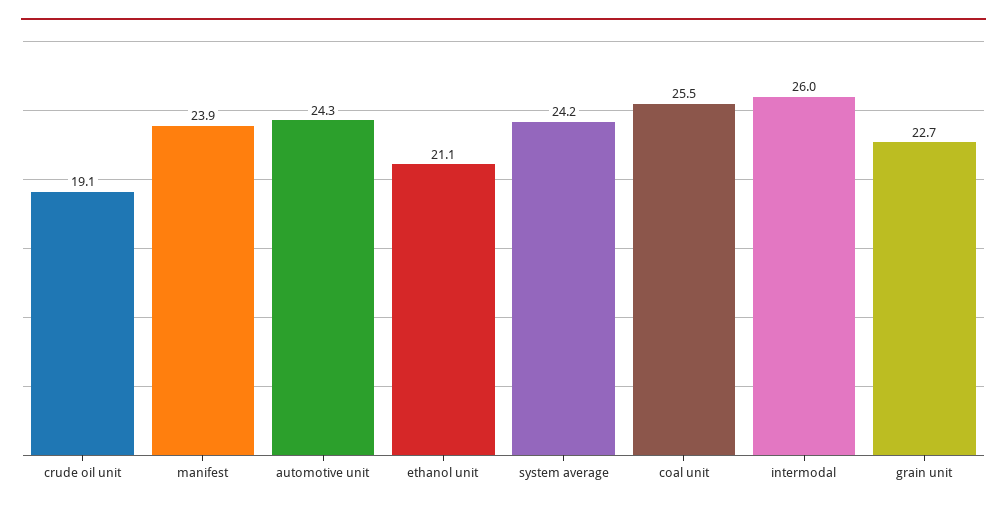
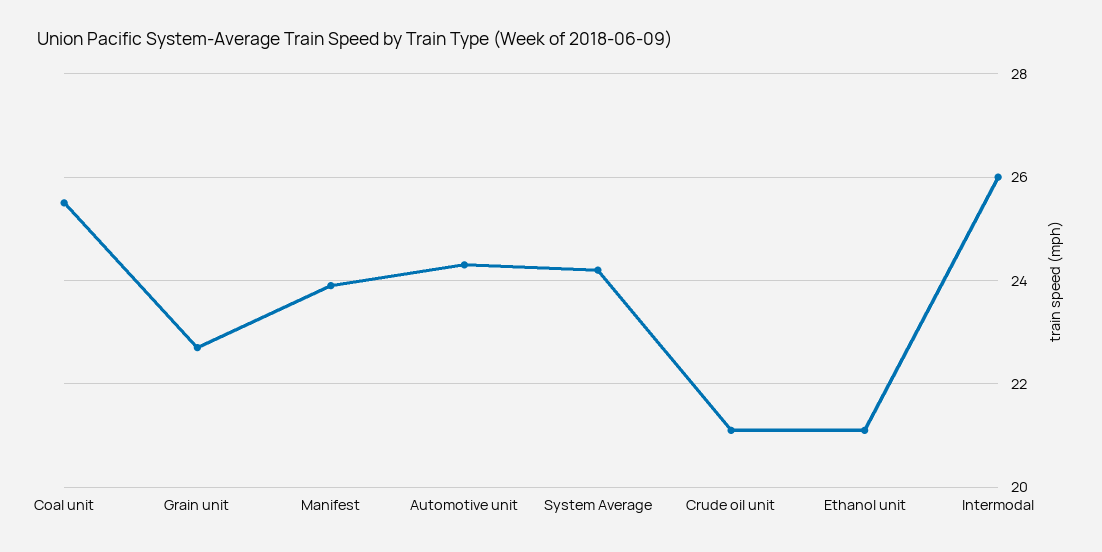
crude oil unit: 19.1 -> 21

